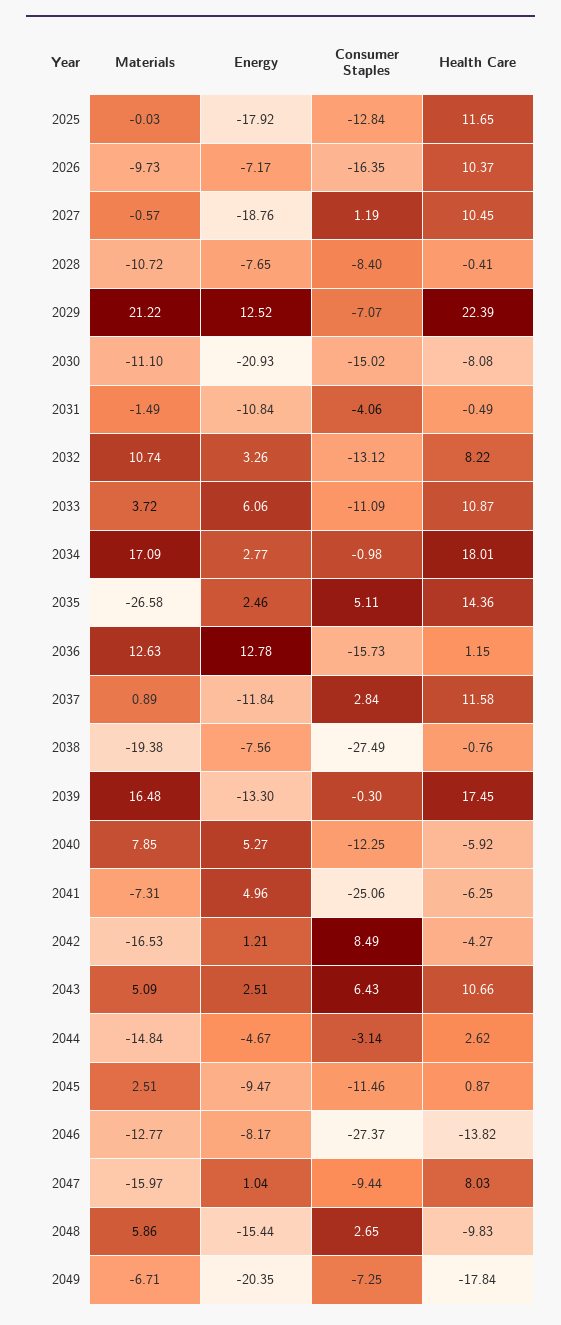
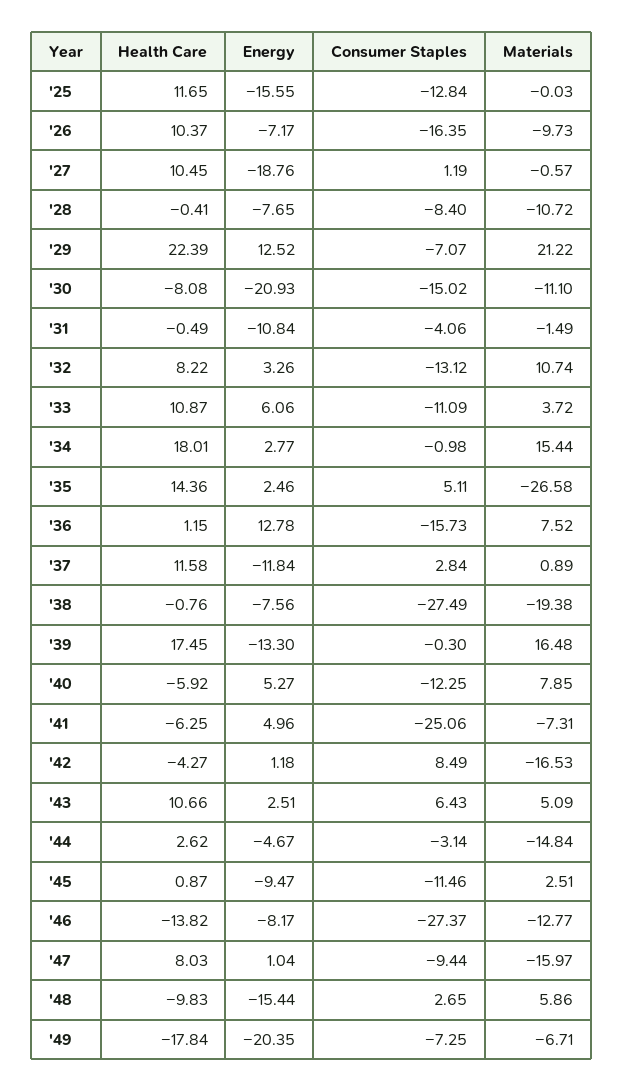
Energy, 2025: -17.92 -> -15.55
Materials, 2034: 17.09 -> 15.44
Materials, 2036: 12.63 -> 7.52
Energy, 2042: 1.21 -> 1.18

